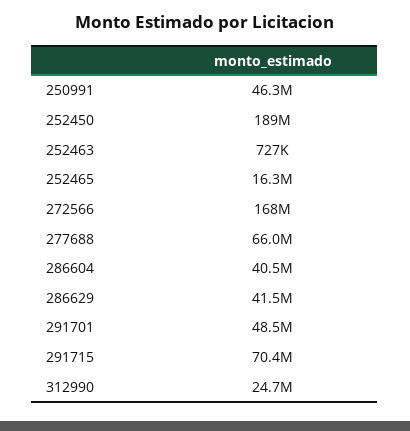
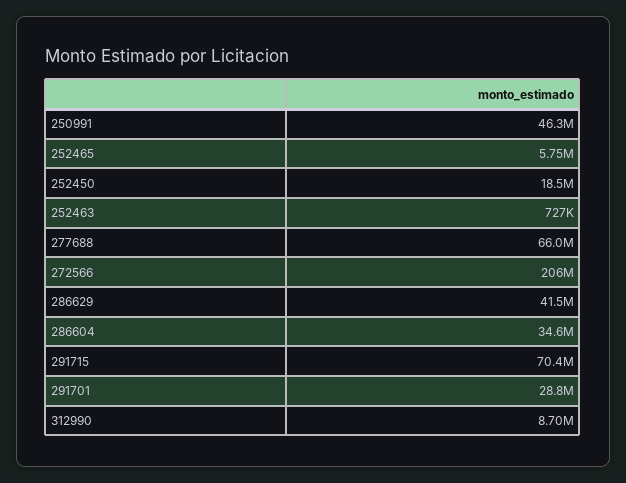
252450: 189000000 -> 18500000
252465: 16300000 -> 5750000
272566: 168000000 -> 206000000
286604: 40500000 -> 34600000
291701: 48500000 -> 28800000
312990: 24700000 -> 8700000

